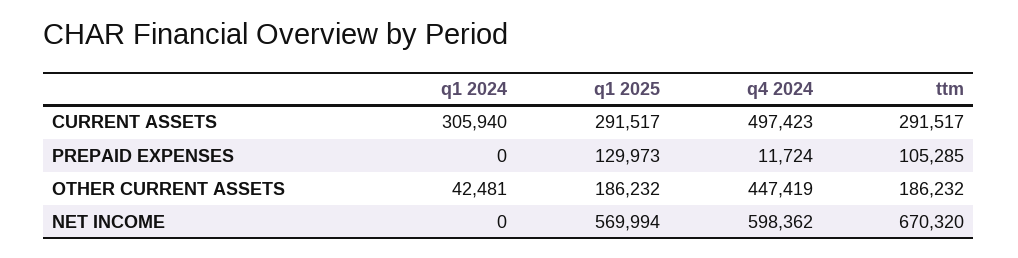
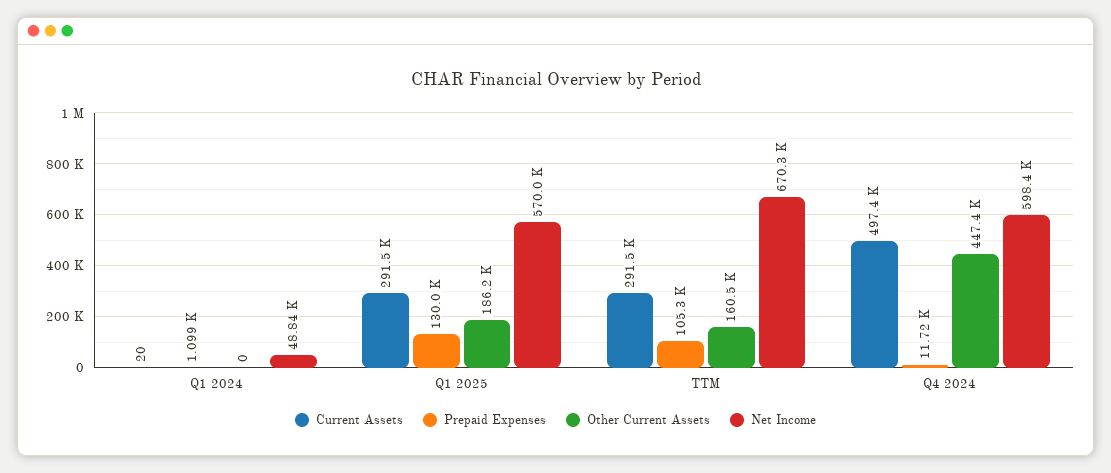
CURRENT ASSETS, q1 2024: 305940 -> 20
PREPAID EXPENSES, q1 2024: 0 -> 1099
OTHER CURRENT ASSETS, q1 2024: 42481 -> 0
OTHER CURRENT ASSETS, ttm: 186232 -> 160500
NET INCOME, q1 2024: 0 -> 48840

